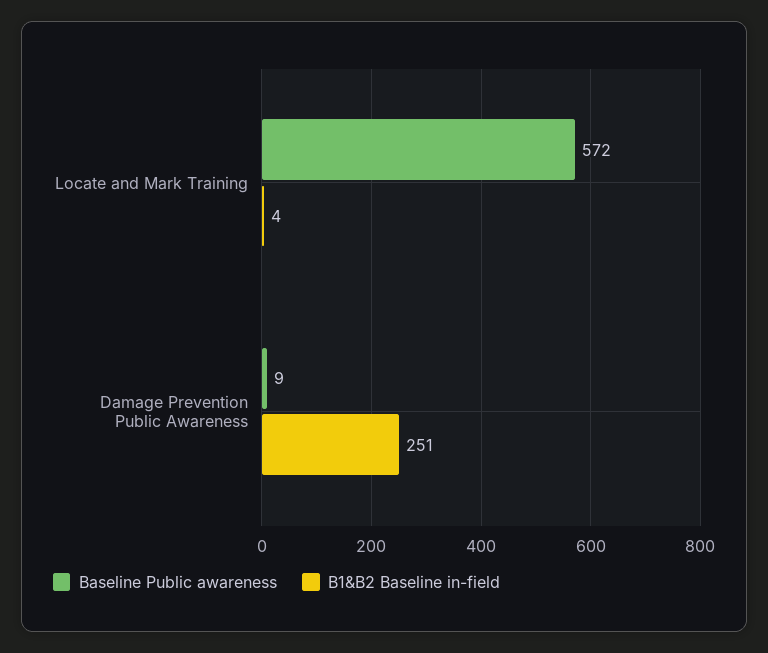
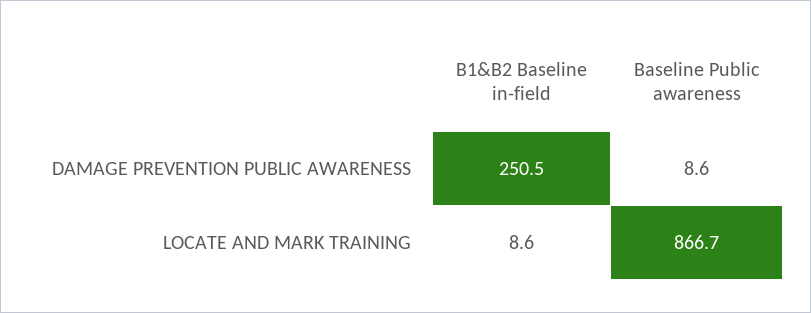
Baseline Public awareness, Locate and Mark Training: 572 -> 866.7
B1&B2 Baseline in-field, Locate and Mark Training: 4 -> 8.6

